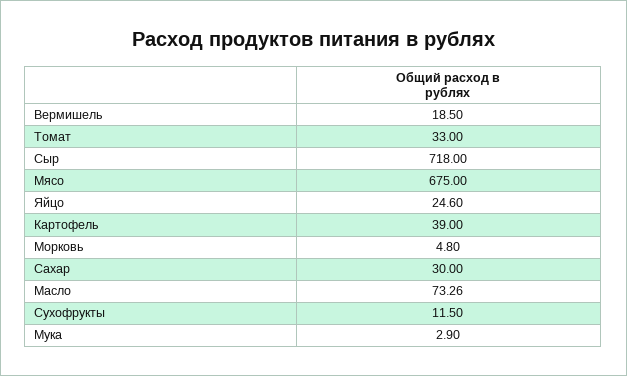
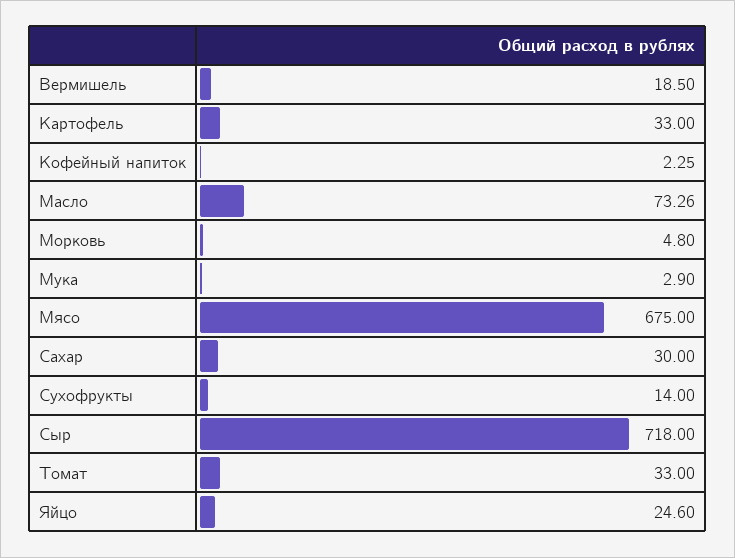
Картофель: 39 -> 33
Сухофрукты: 11.5 -> 14
Кофейный напиток: none -> 2.25

